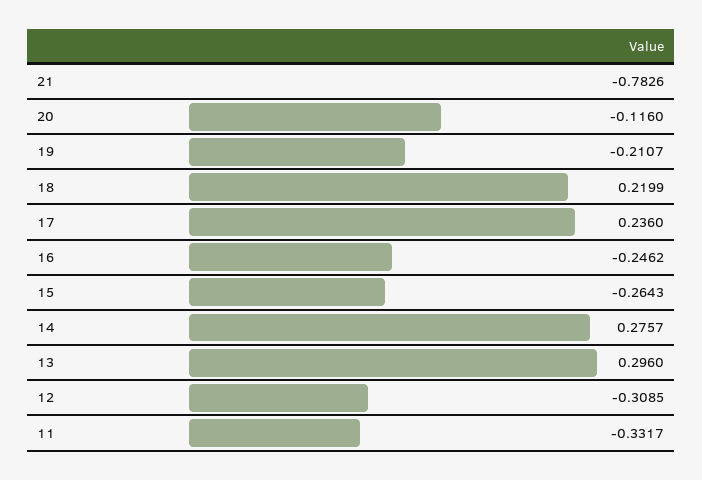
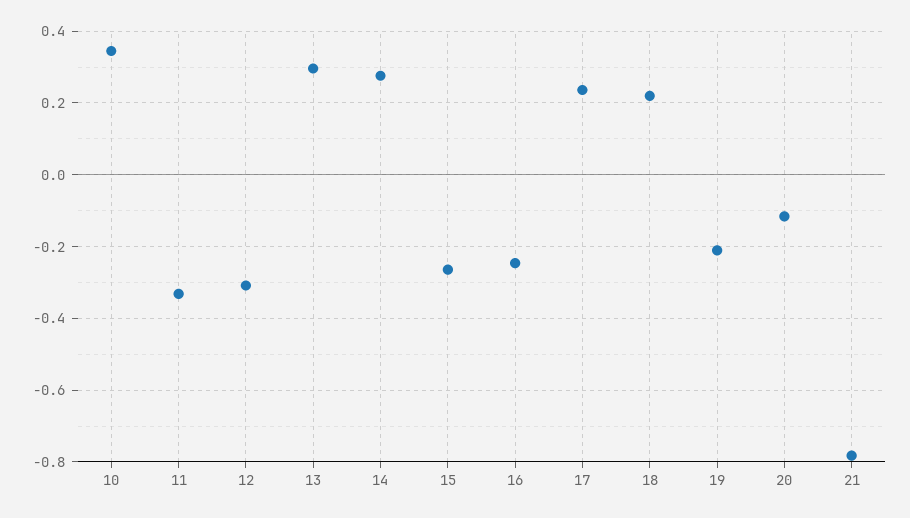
10: none -> 0.34

